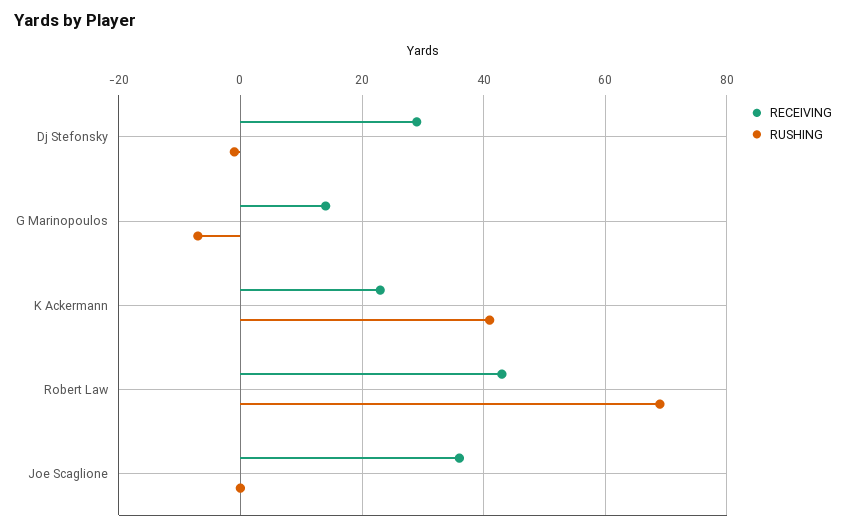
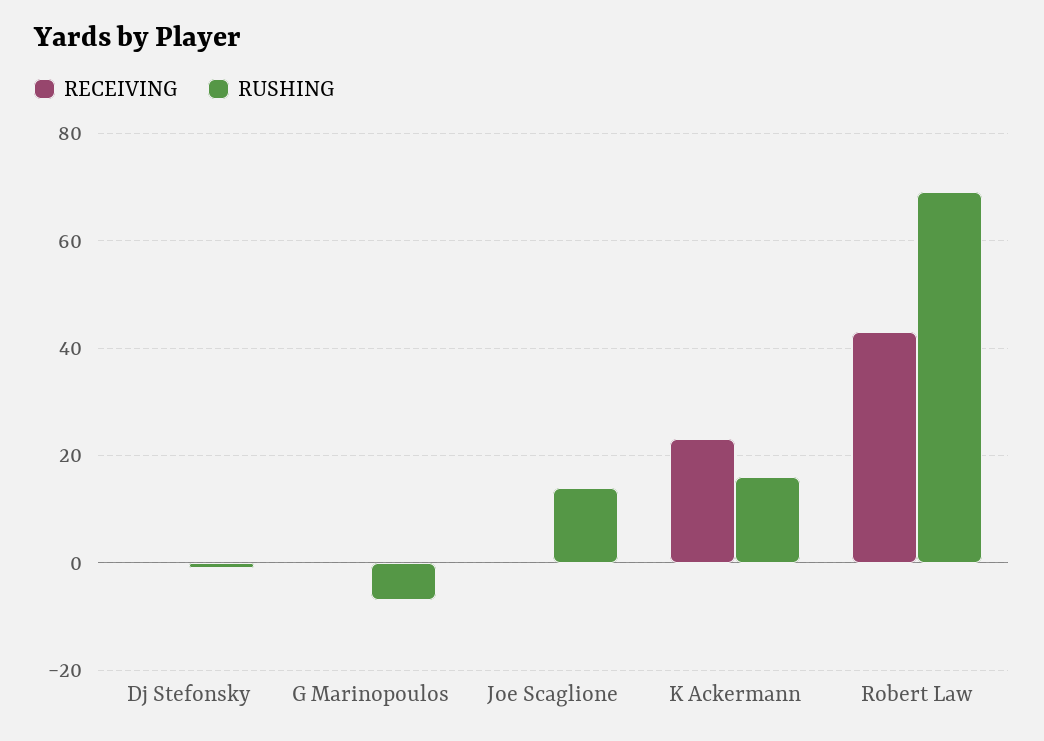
RECEIVING, Dj Stefonsky: 30 -> 0
RECEIVING, G Marinopoulos: 15 -> 0
RUSHING, K Ackermann: 40 -> 15
RECEIVING, Joe Scaglione: 35 -> 0
RUSHING, Joe Scaglione: 0 -> 15

